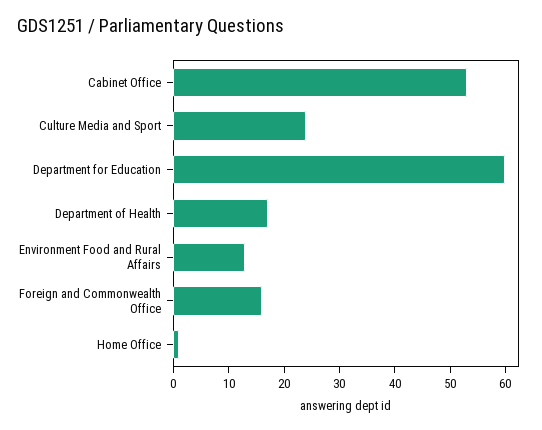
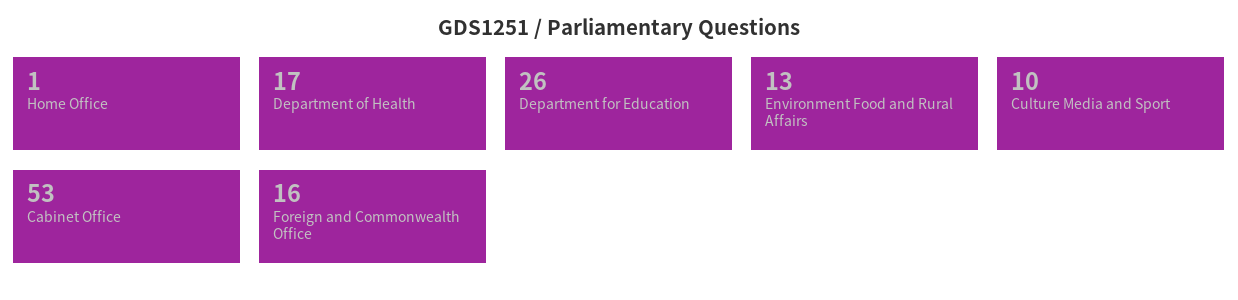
Culture Media and Sport: 25 -> 10
Department for Education: 60 -> 26

